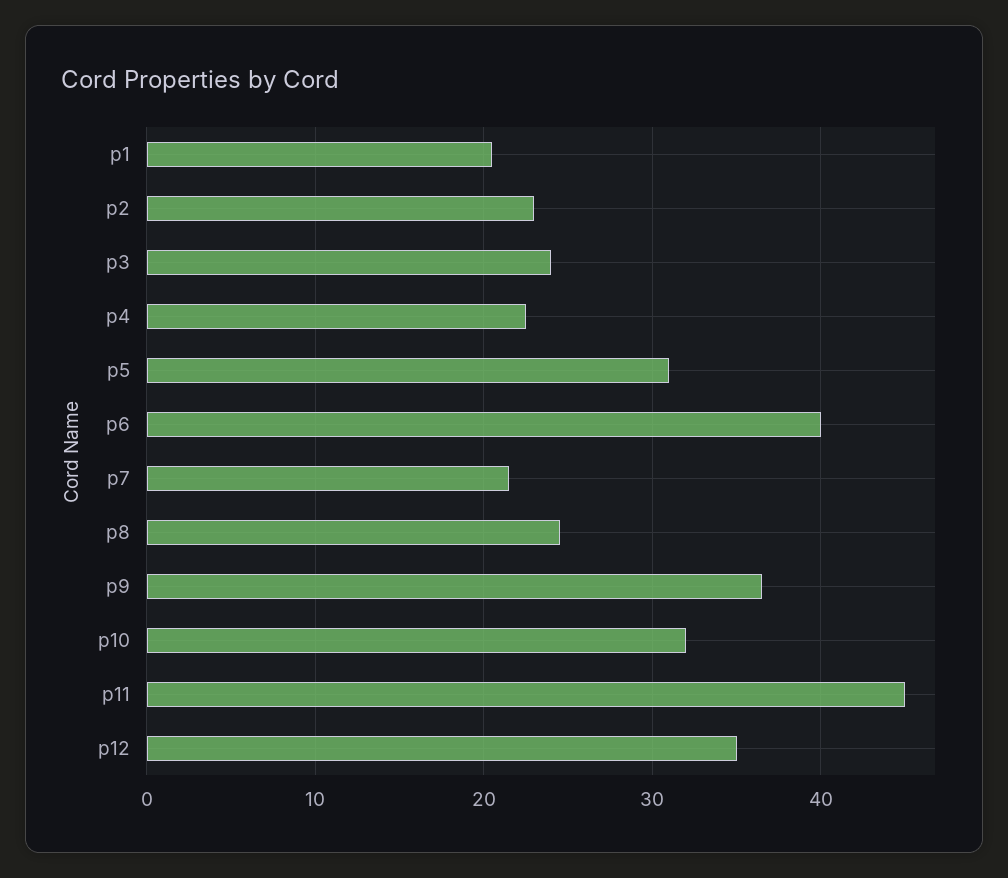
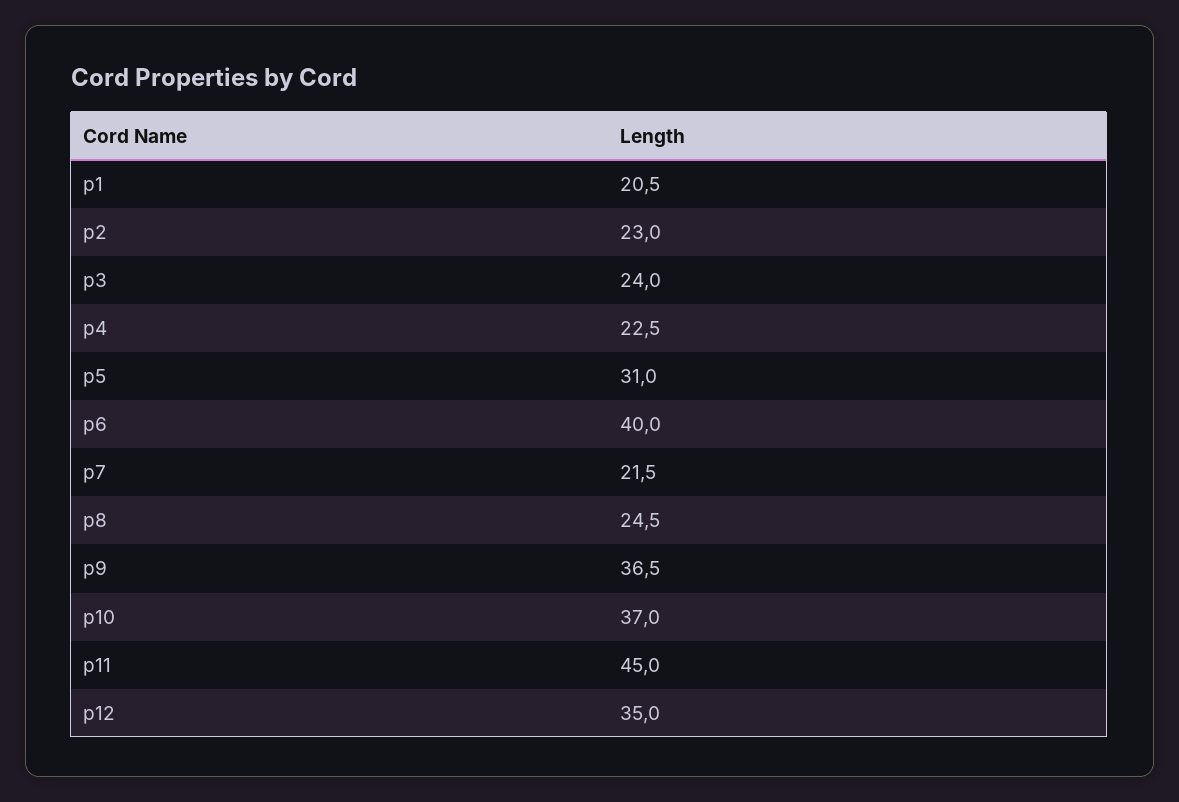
p10: 32 -> 37

